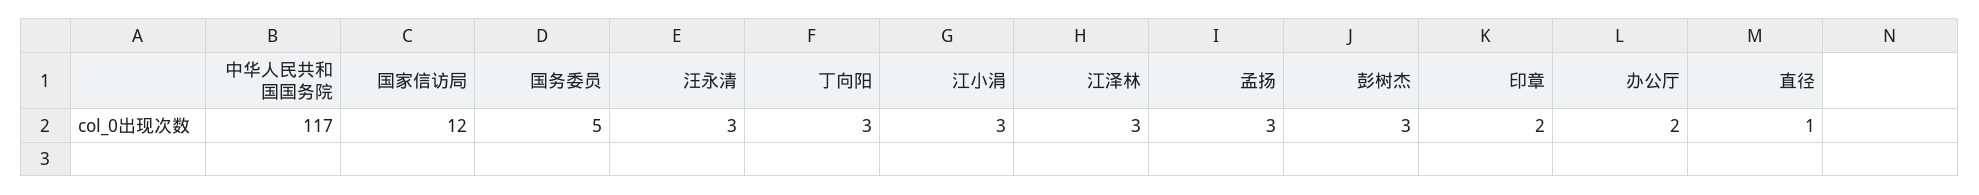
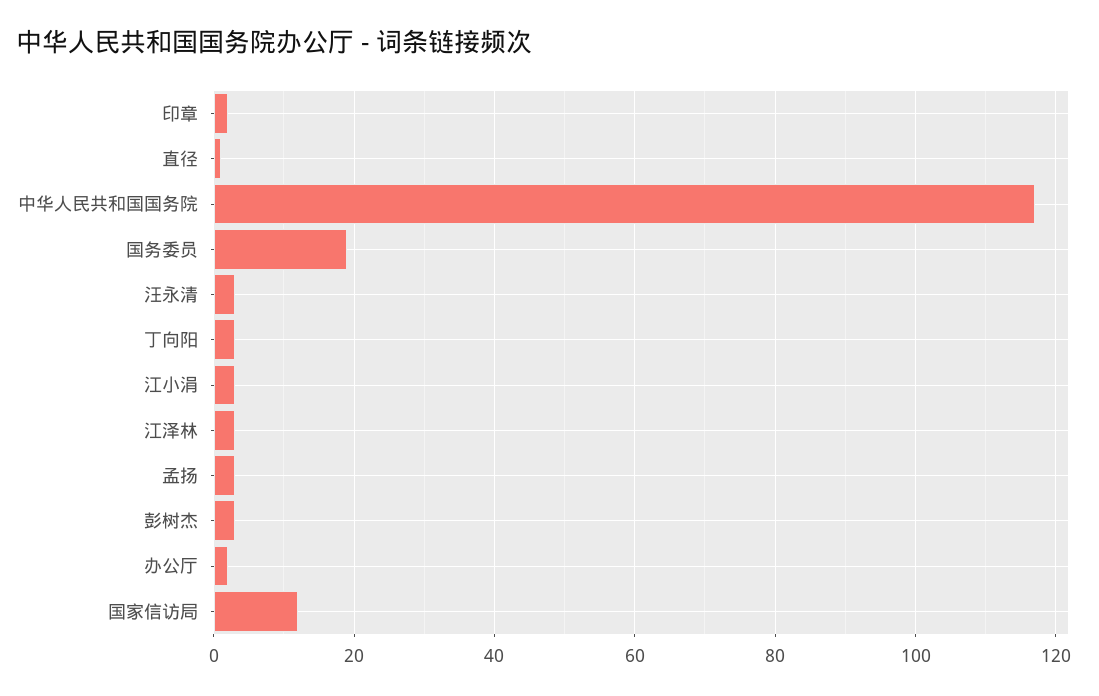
国务委员: 5 -> 20

